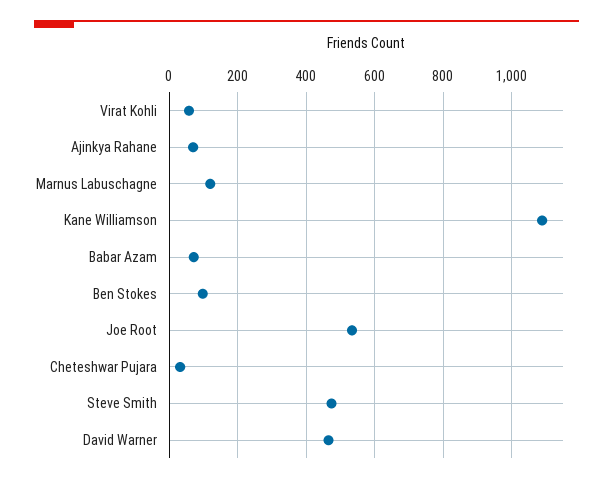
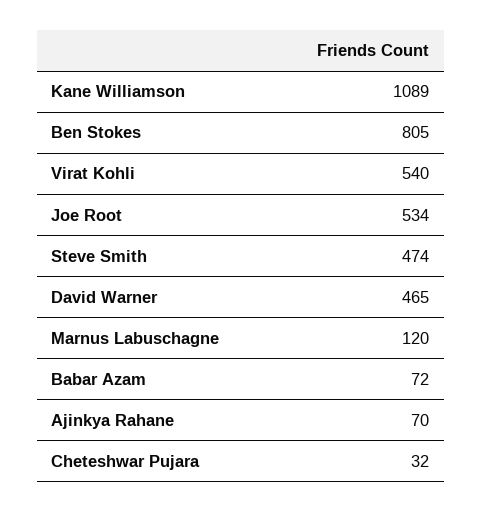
Virat Kohli: 60 -> 540
Ben Stokes: 100 -> 805

